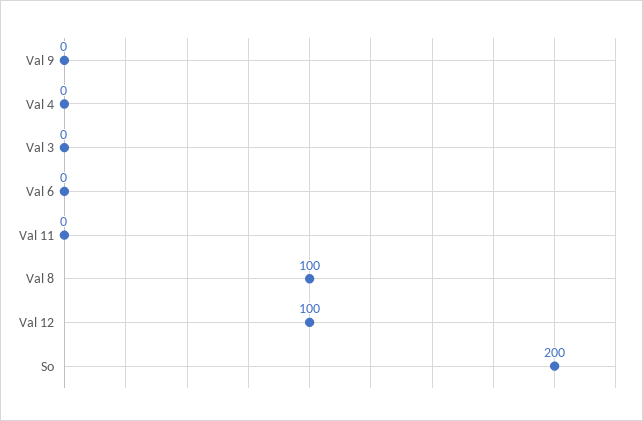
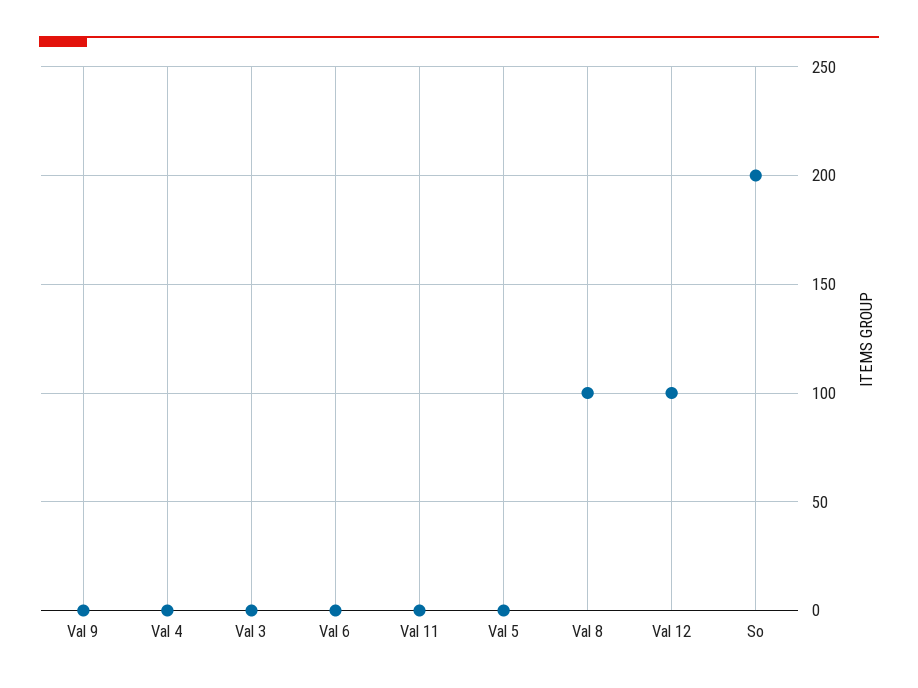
Val 5: none -> 0

